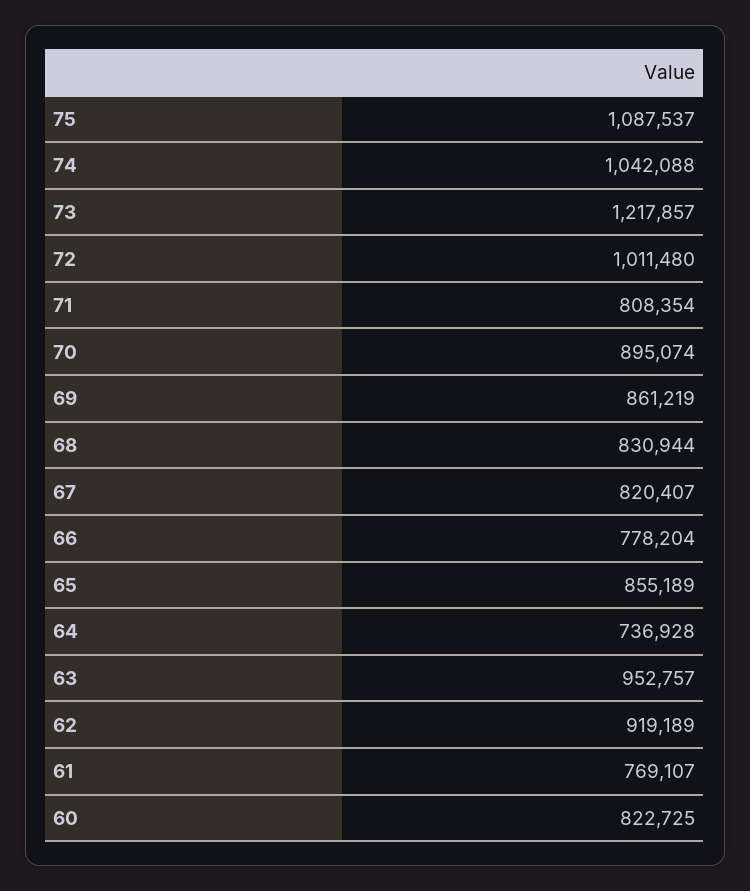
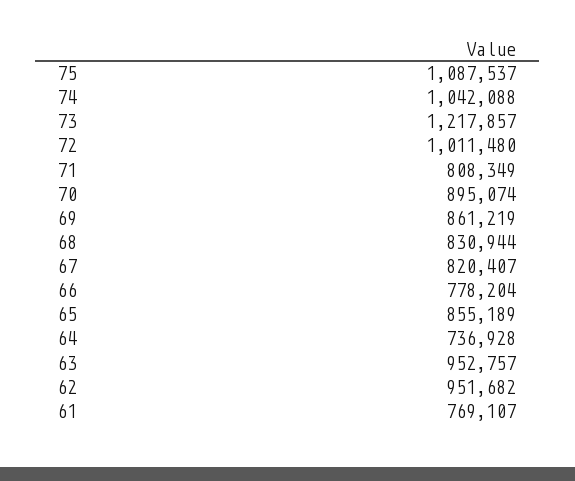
71: 808354 -> 808349
62: 919189 -> 951682
60: 822725 -> none

